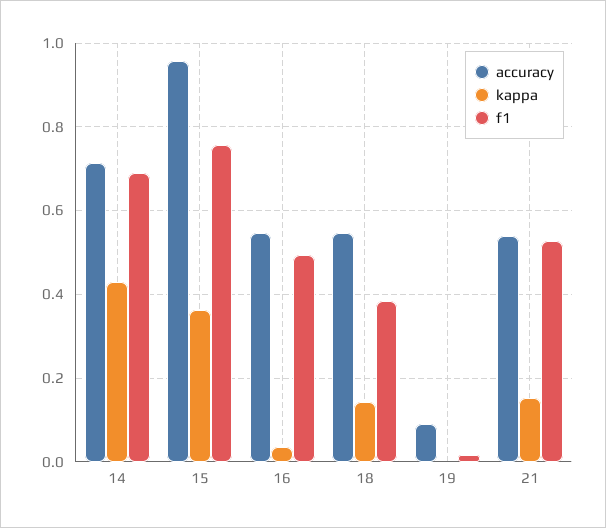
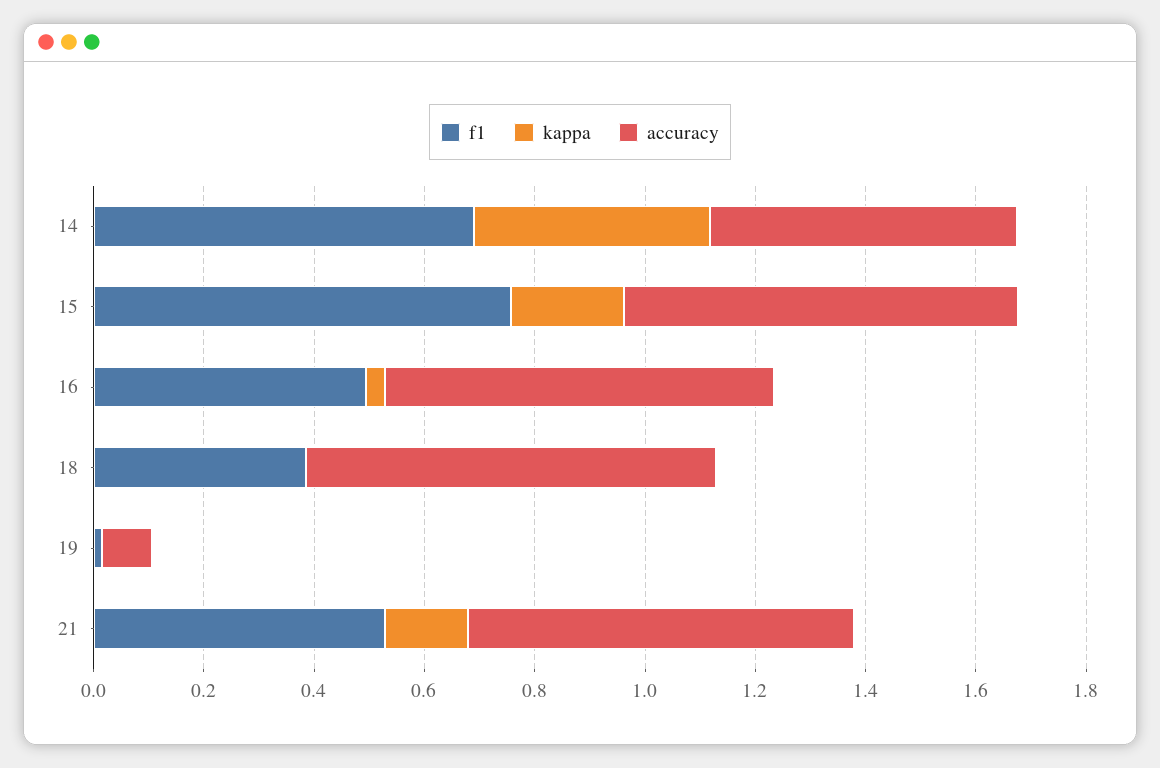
accuracy, 14: 0.72 -> 0.55
accuracy, 15: 0.96 -> 0.7
kappa, 15: 0.36 -> 0.2
accuracy, 16: 0.54 -> 0.7
accuracy, 18: 0.54 -> 0.75
kappa, 18: 0.14 -> 0
accuracy, 21: 0.54 -> 0.7

